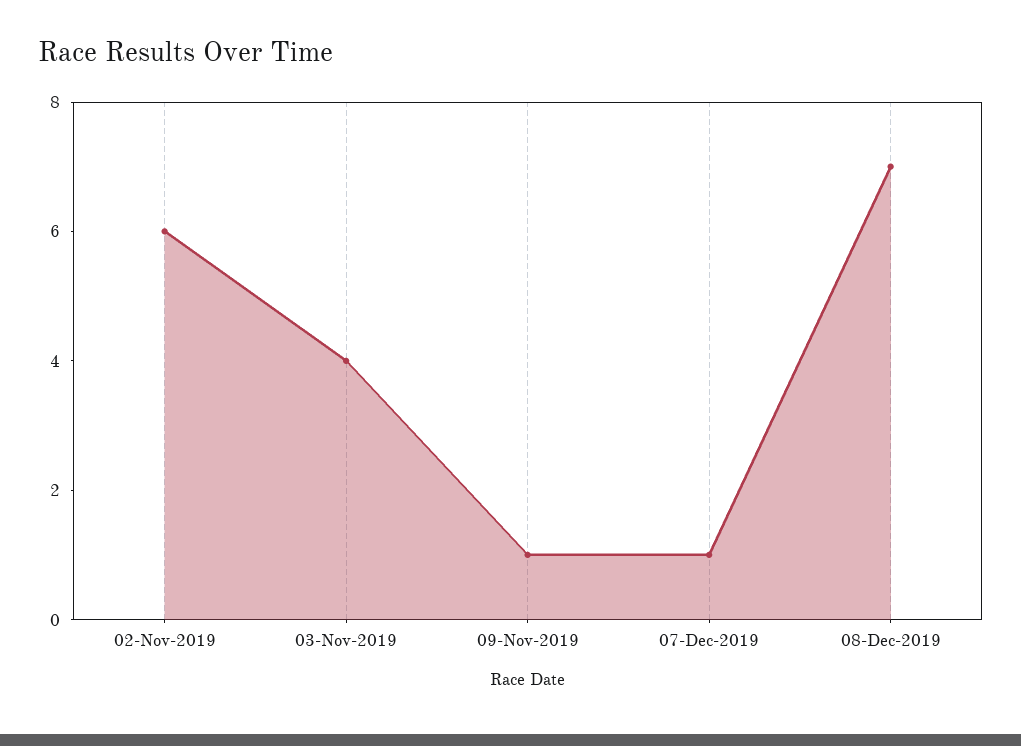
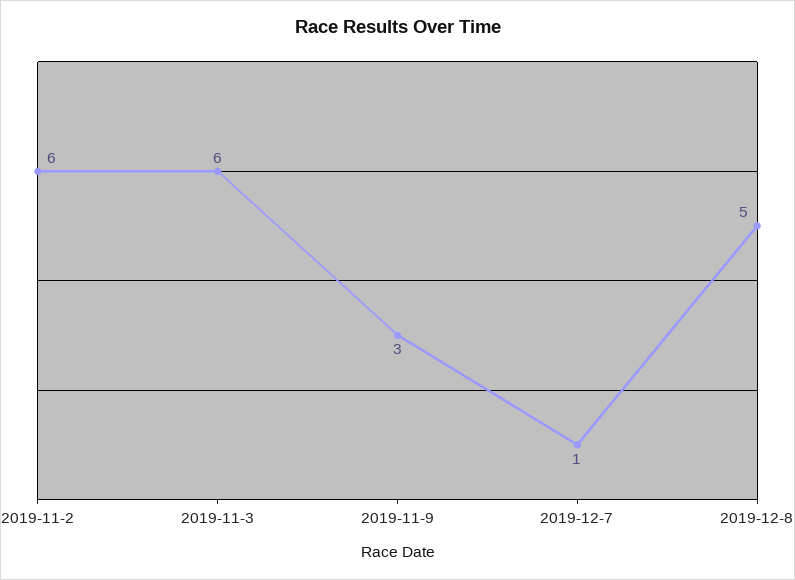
03-Nov-2019: 4 -> 6
09-Nov-2019: 1 -> 3
08-Dec-2019: 7 -> 5

